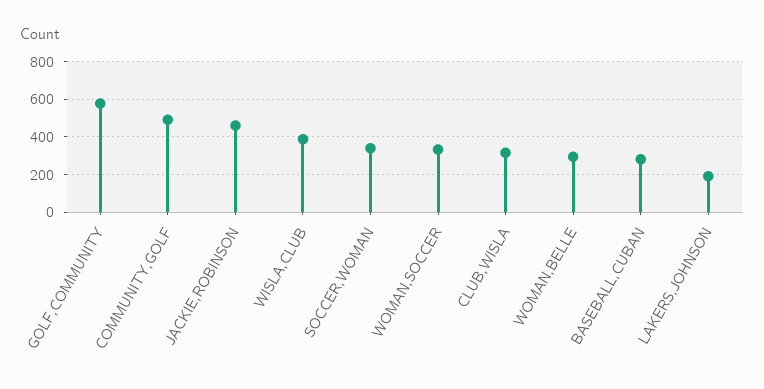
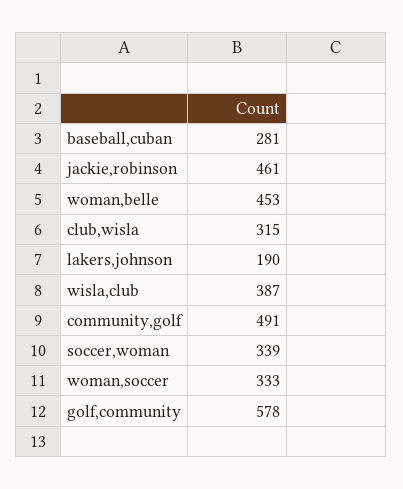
WOMAN,BELLE: 300 -> 453

